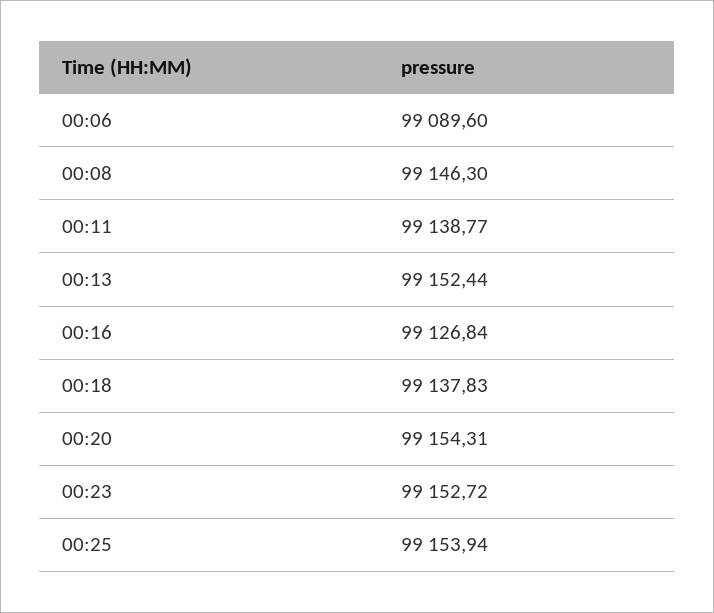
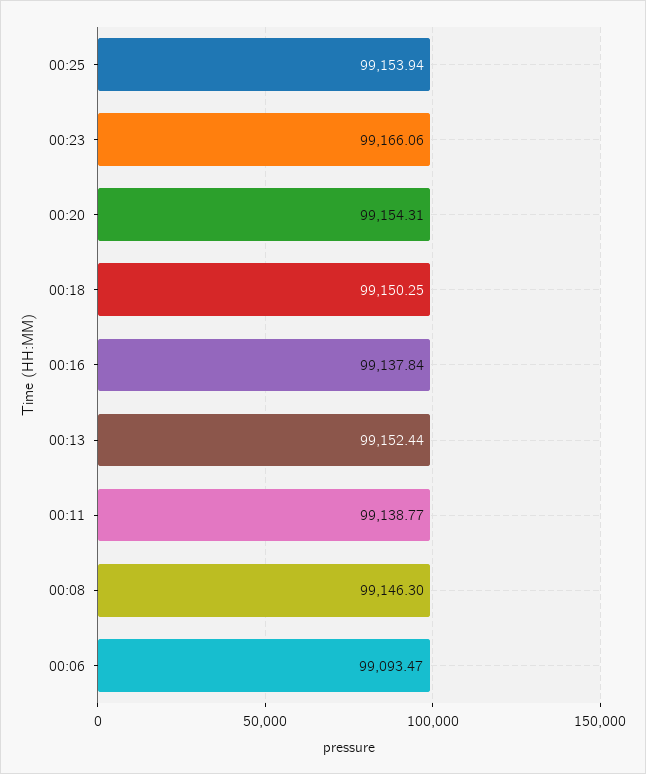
00:06: 99089.6 -> 99093.47
00:16: 99126.84 -> 99137.84
00:18: 99137.83 -> 99150.25
00:23: 99152.72 -> 99166.06

